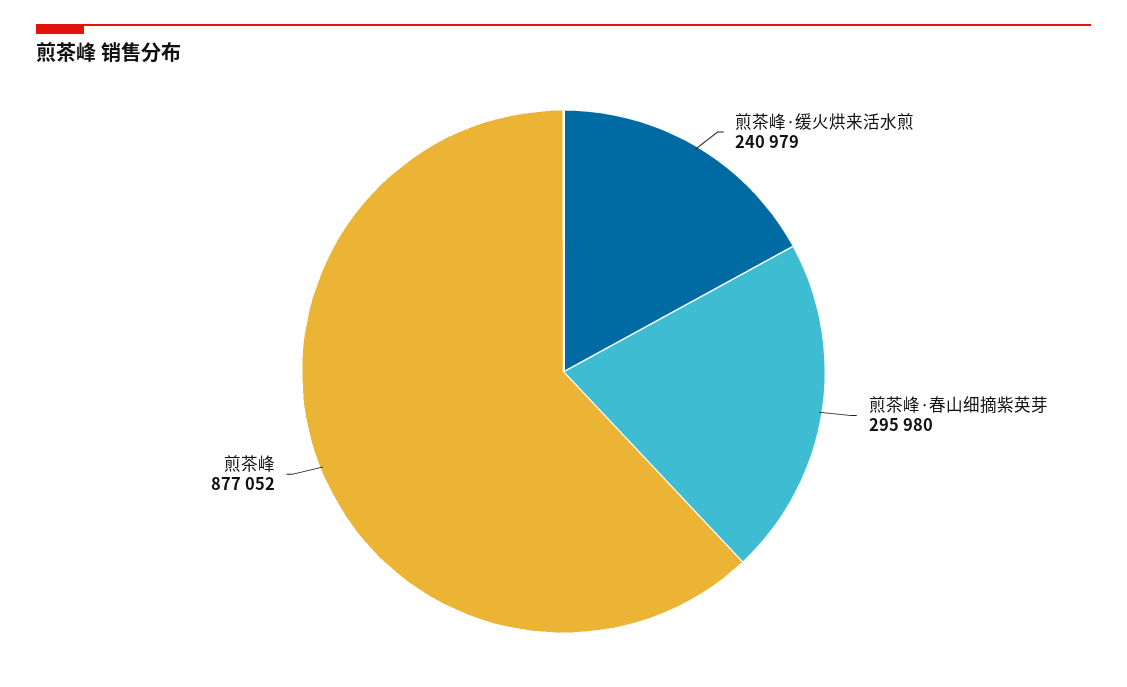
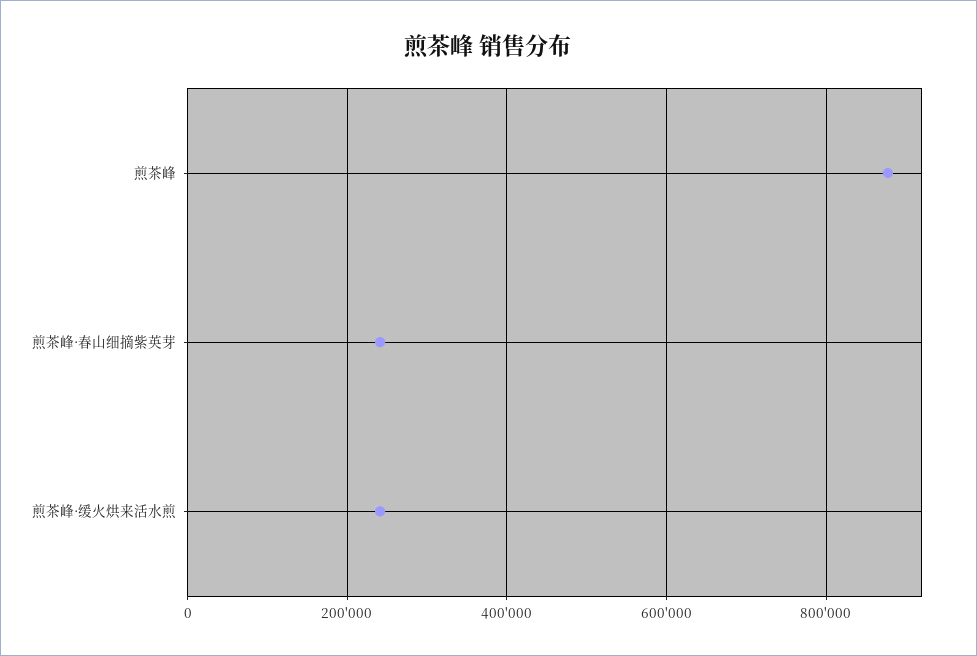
煎茶峰·春山细摘紫英芽: 295980 -> 240000

